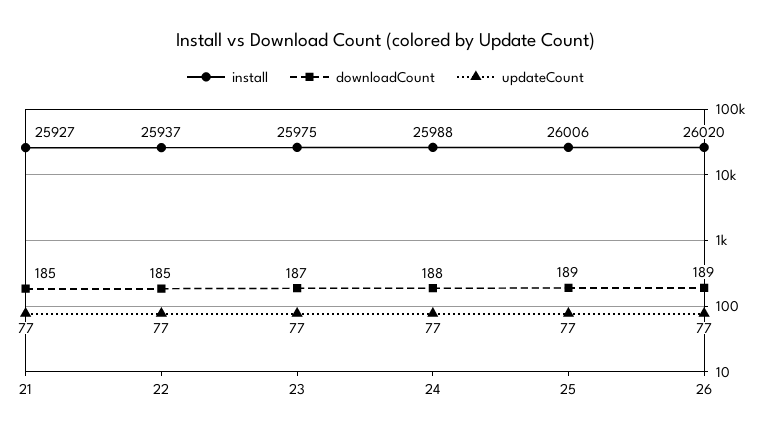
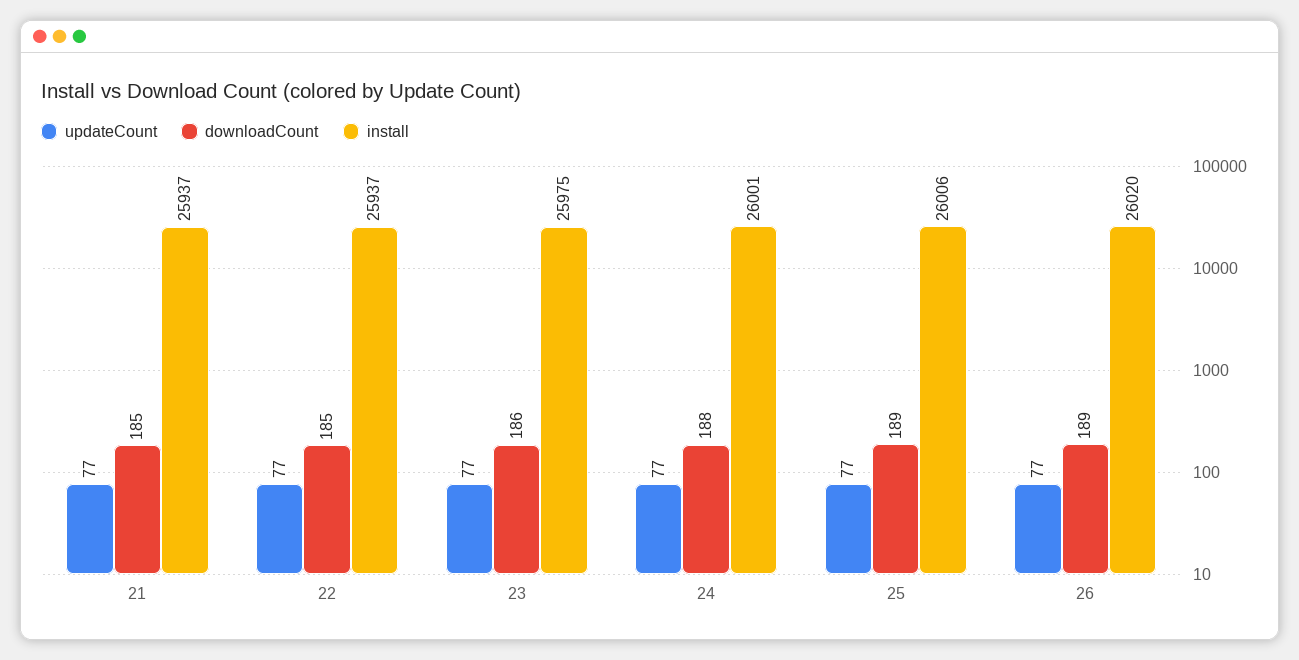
install, 21: 25927 -> 25937
downloadCount, 23: 187 -> 186
install, 24: 25988 -> 26001

